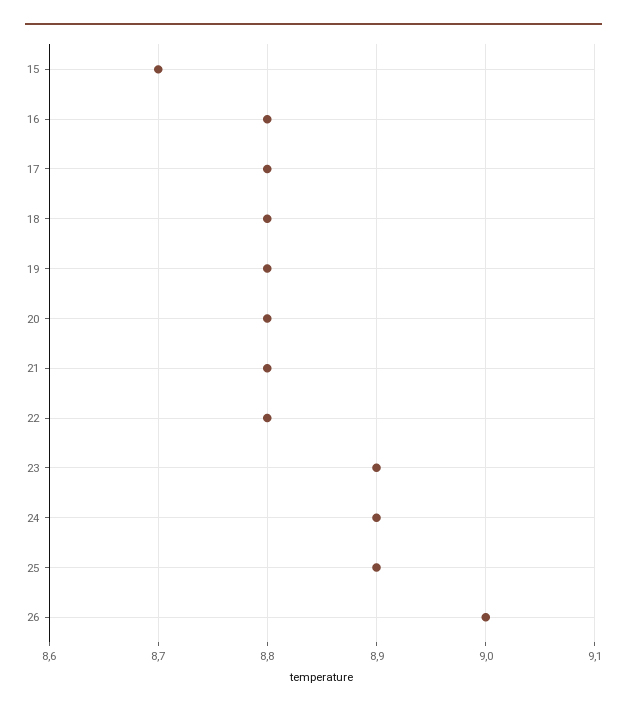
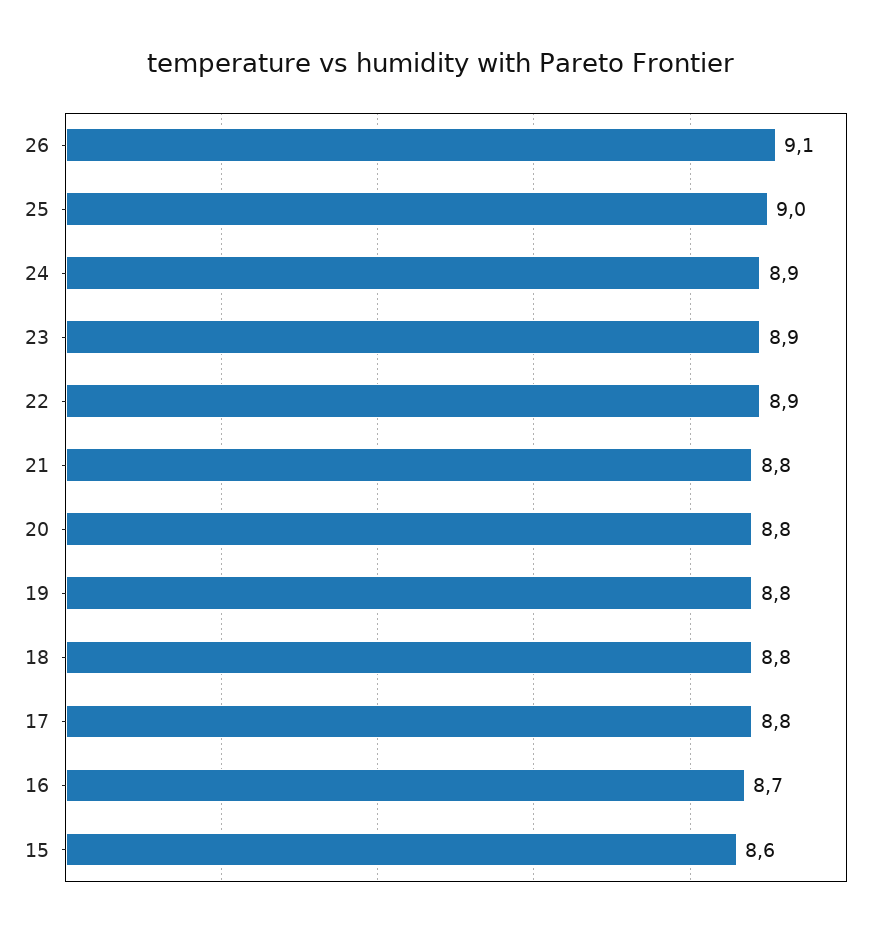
15: 8.7 -> 8.6
16: 8.8 -> 8.7
22: 8.8 -> 8.9
25: 8.9 -> 9
26: 9 -> 9.1

